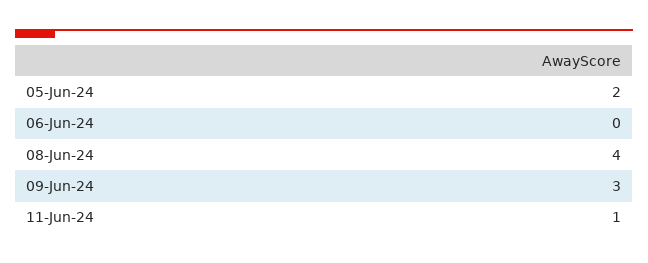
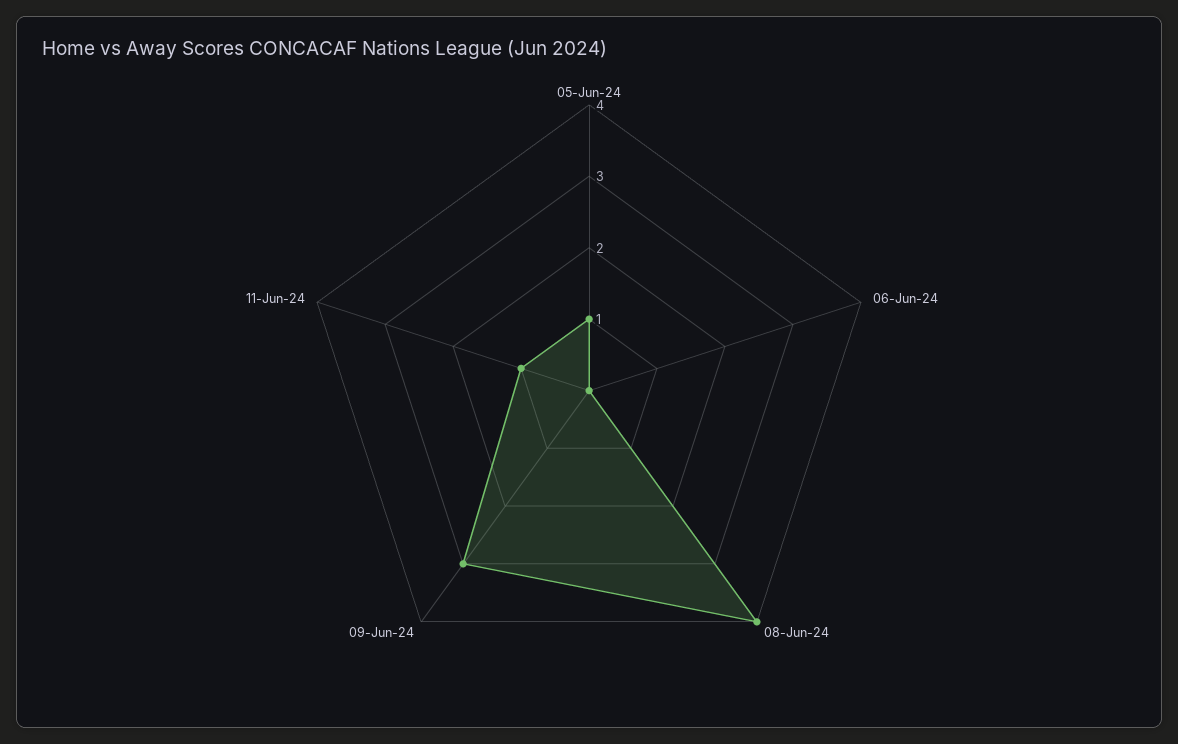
05-Jun-24: 2 -> 1

